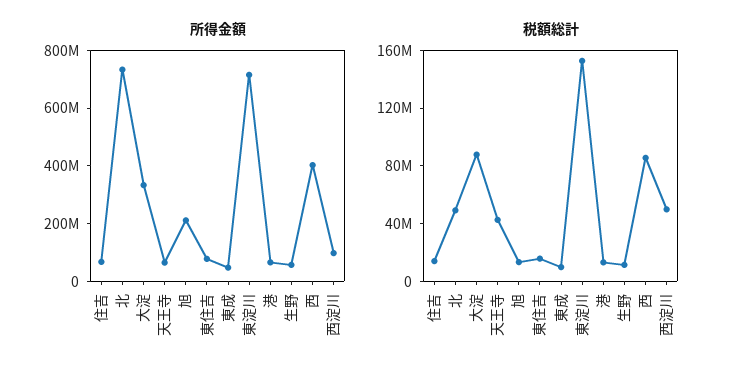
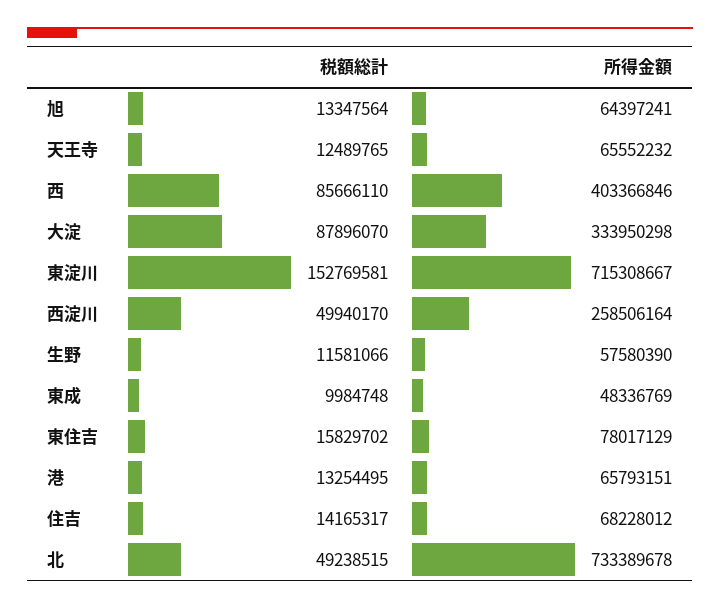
所得金額, 旭: 200000000 -> 64397241
所得金額, 西淀川: 100000000 -> 258506164
税額総計, 天王寺: 40000000 -> 12489765

